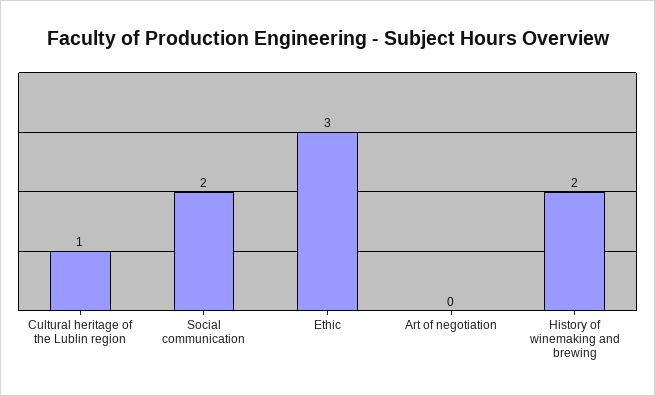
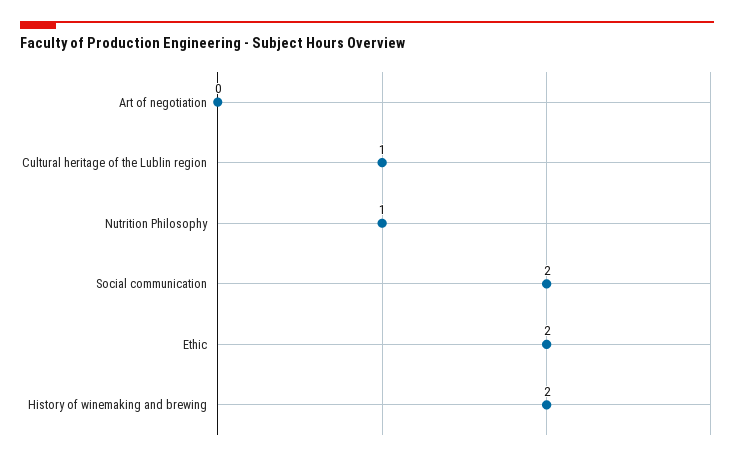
Ethic: 3 -> 2
Nutrition Philosophy: none -> 1

